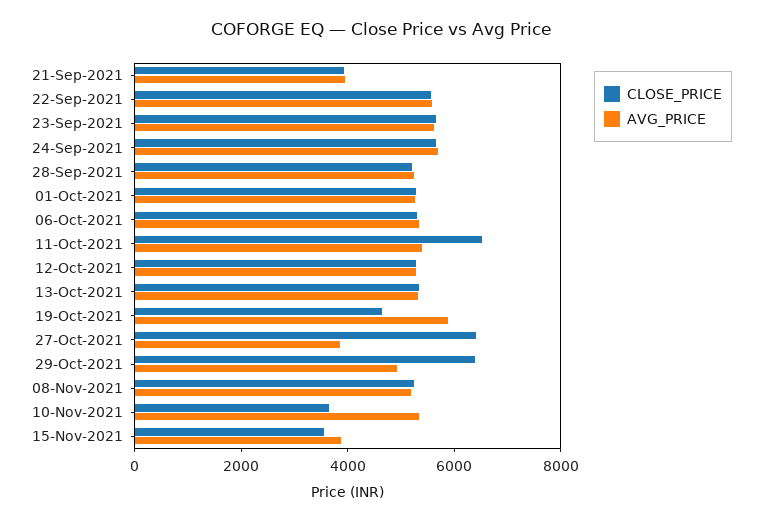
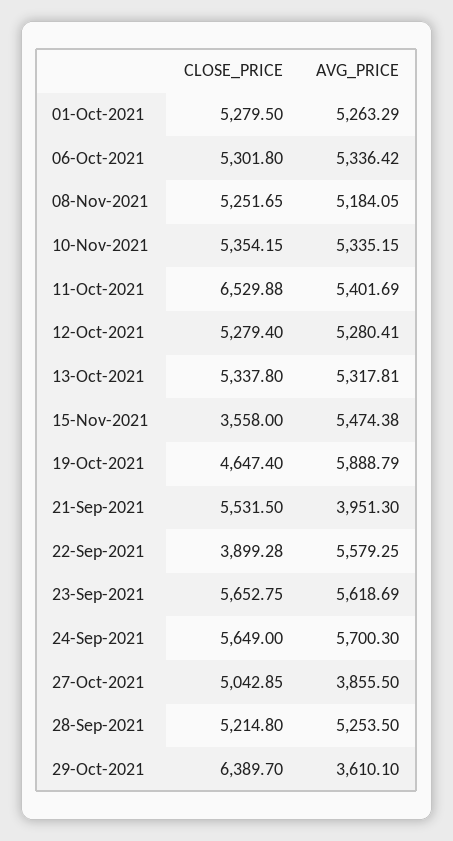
CLOSE_PRICE, 21-Sep-2021: 4000 -> 5531.5
CLOSE_PRICE, 22-Sep-2021: 5500 -> 3899.28
CLOSE_PRICE, 27-Oct-2021: 6500 -> 5042.85
AVG_PRICE, 29-Oct-2021: 5000 -> 3610.1
CLOSE_PRICE, 10-Nov-2021: 3500 -> 5354.15
AVG_PRICE, 15-Nov-2021: 4000 -> 5474.38

